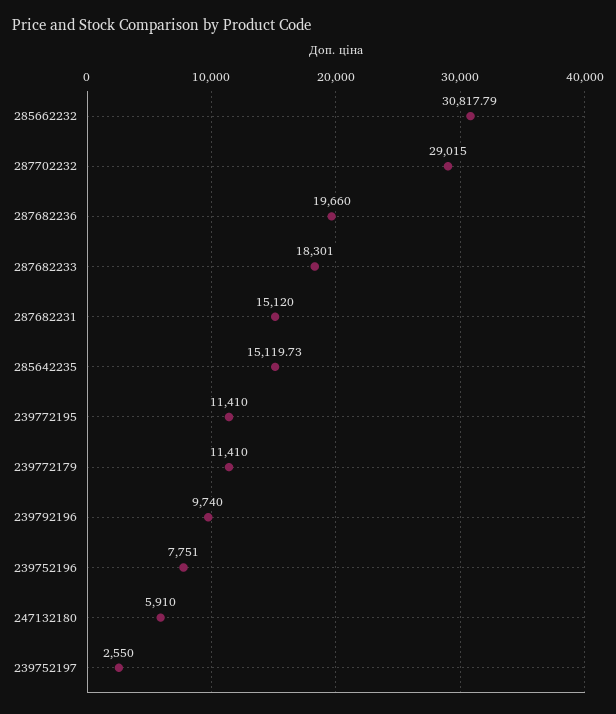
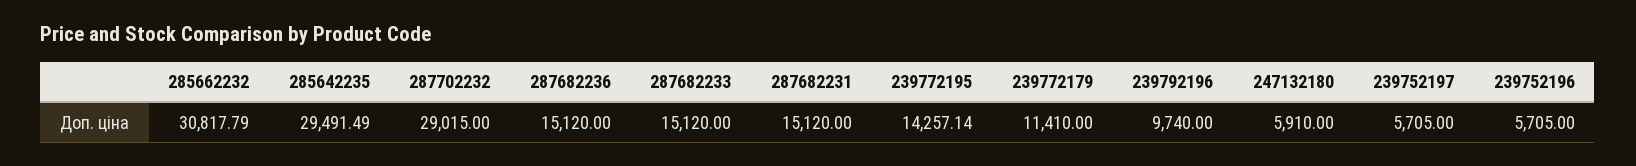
287682236: 19660 -> 15120
287682233: 18301 -> 15120
285642235: 15119.73 -> 29491.49
239772195: 11410 -> 14257.14
239752196: 7751 -> 5705
239752197: 2550 -> 5705

